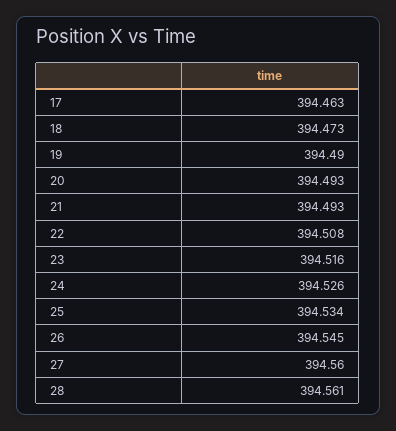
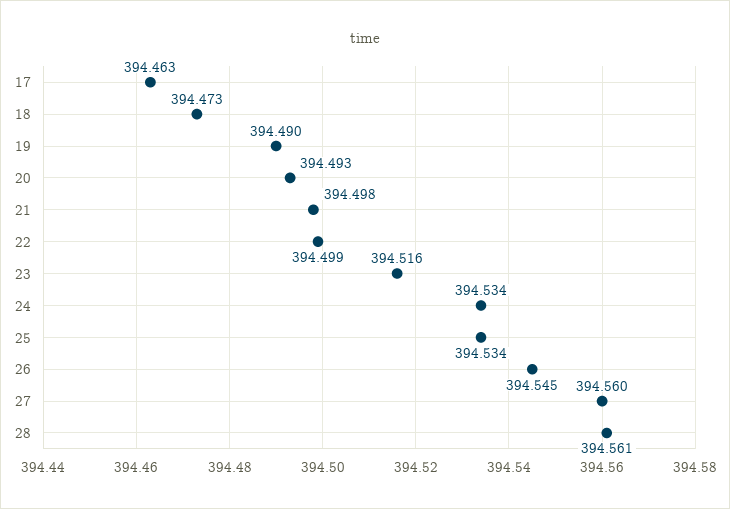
21: 394.493 -> 394.498
22: 394.508 -> 394.499
24: 394.526 -> 394.534

